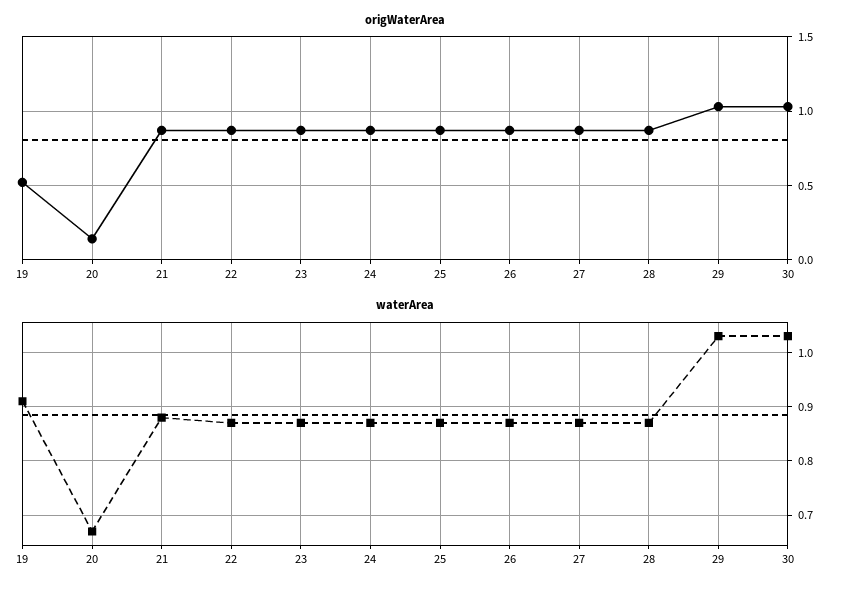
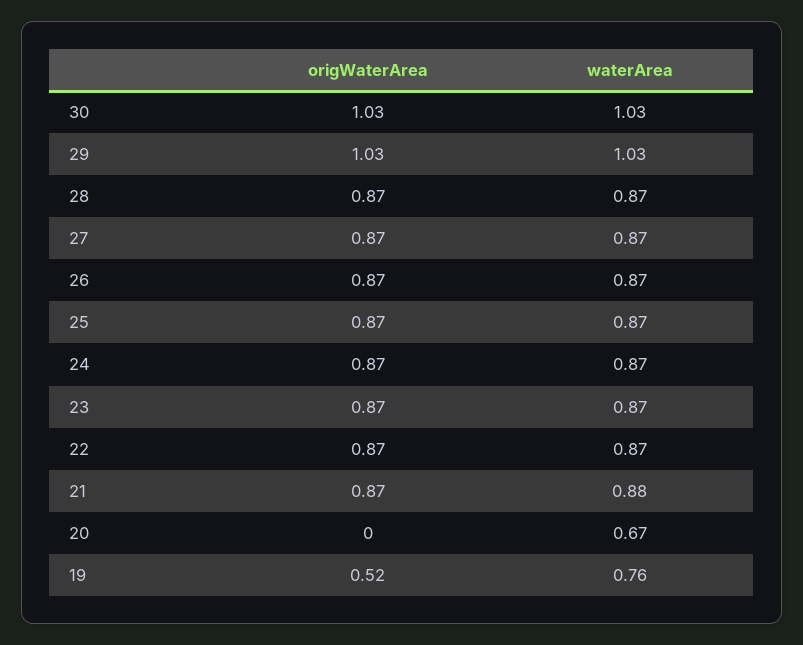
origWaterArea, 20: 0.15 -> 0
waterArea, 19: 0.9 -> 0.76

